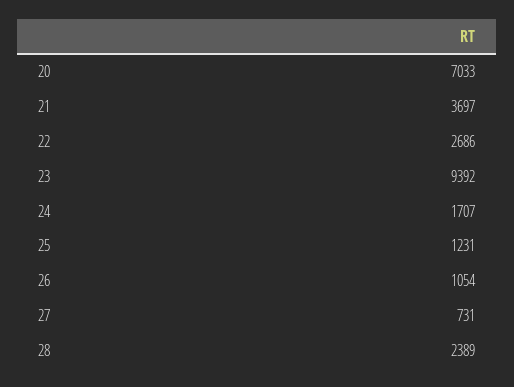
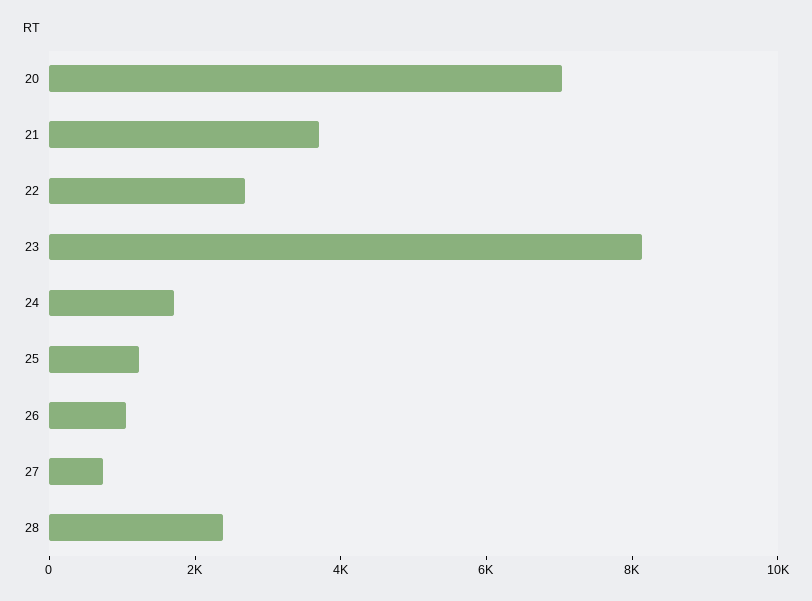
23: 9392 -> 8000

